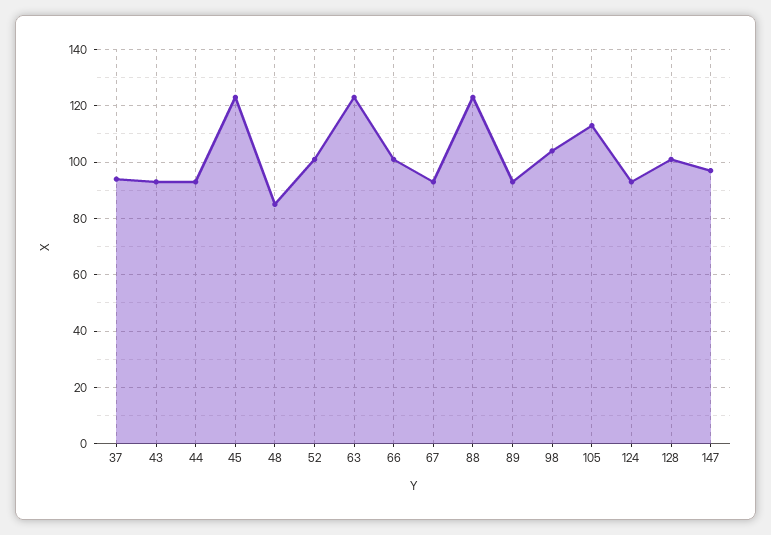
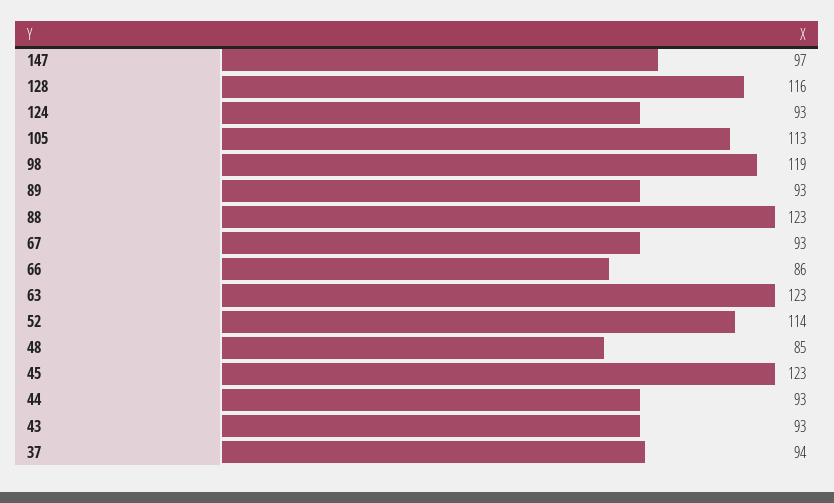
52: 100 -> 114
66: 100 -> 86
98: 105 -> 119
128: 100 -> 116

